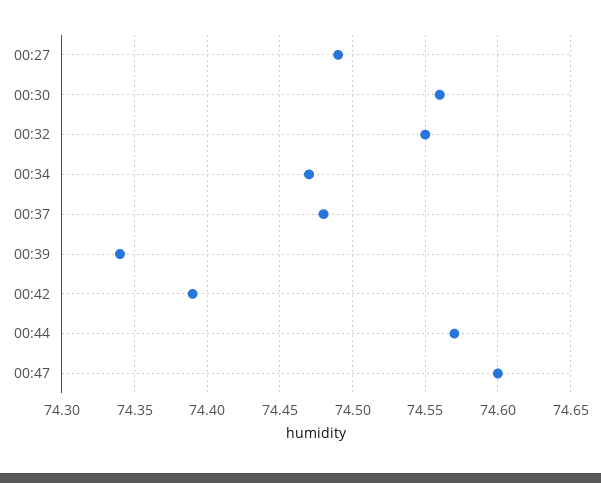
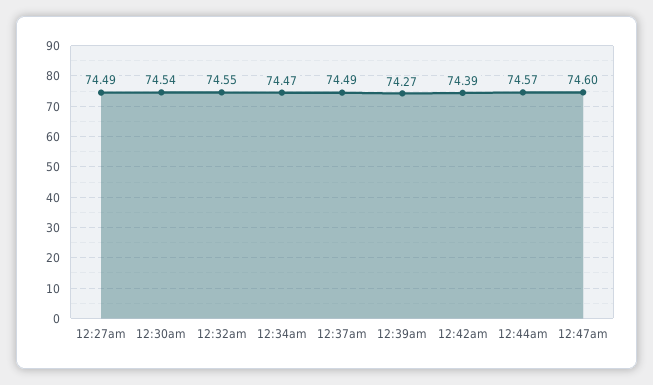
00:30: 74.56 -> 74.54
00:37: 74.48 -> 74.49
00:39: 74.34 -> 74.27

